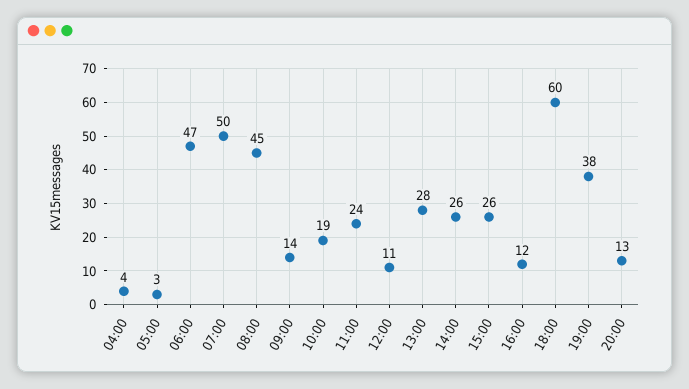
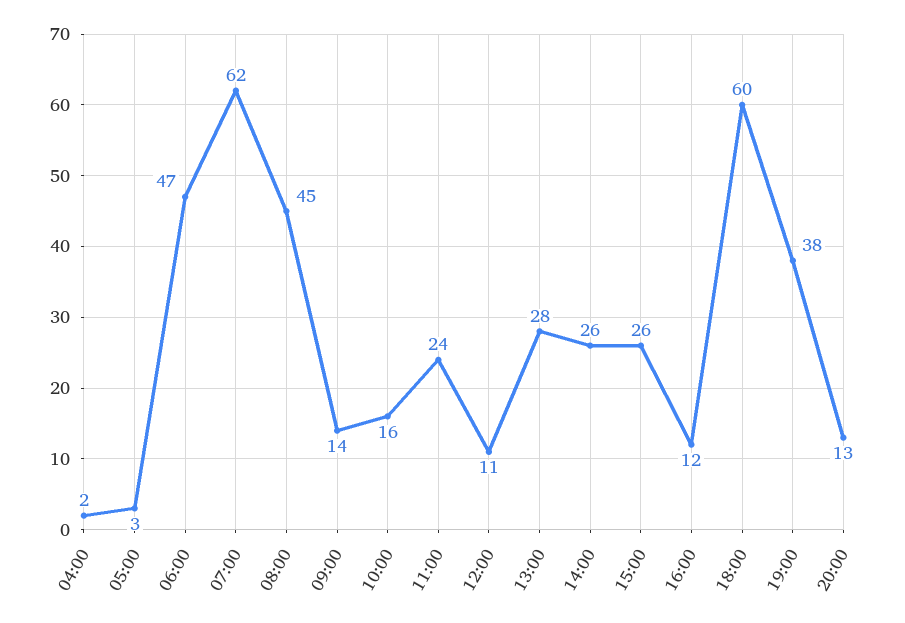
04:00: 4 -> 2
07:00: 50 -> 62
10:00: 19 -> 16

